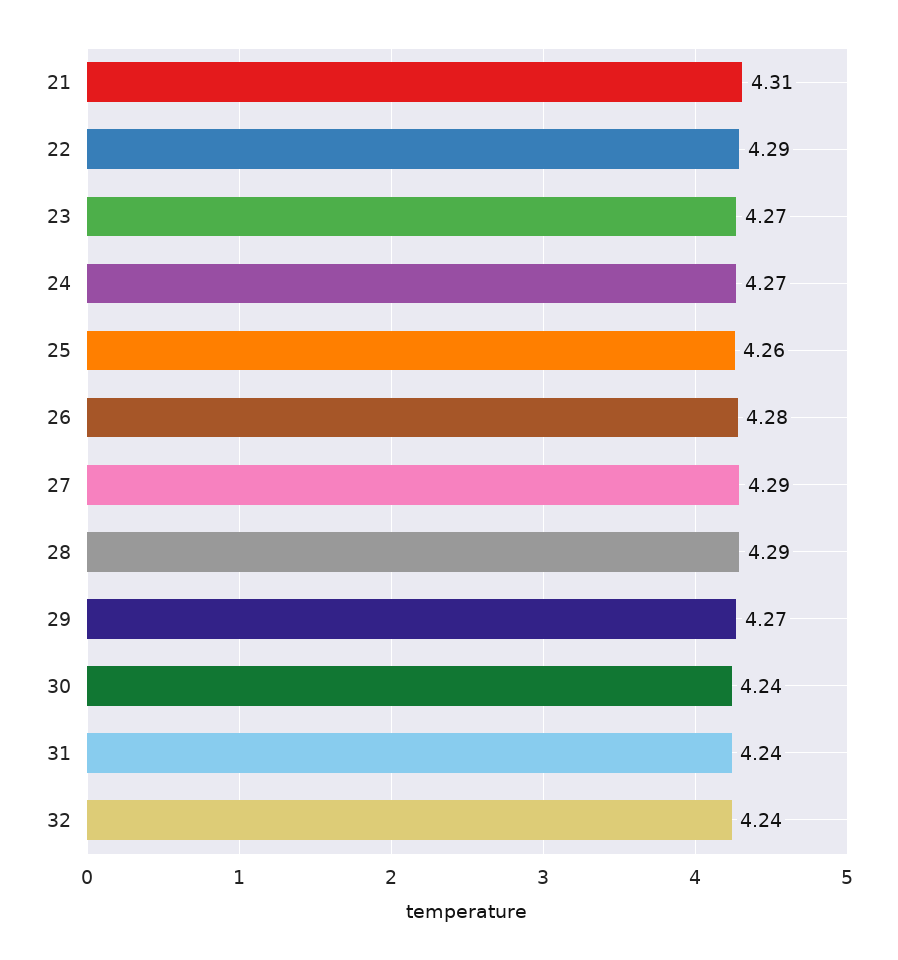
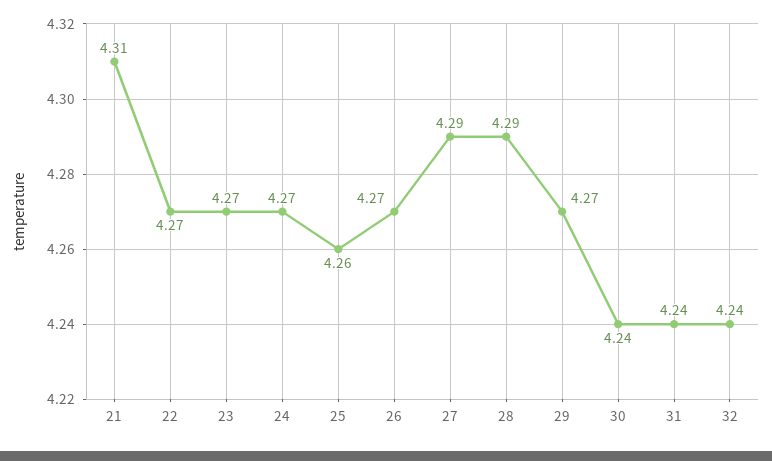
22: 4.29 -> 4.27
26: 4.28 -> 4.27

